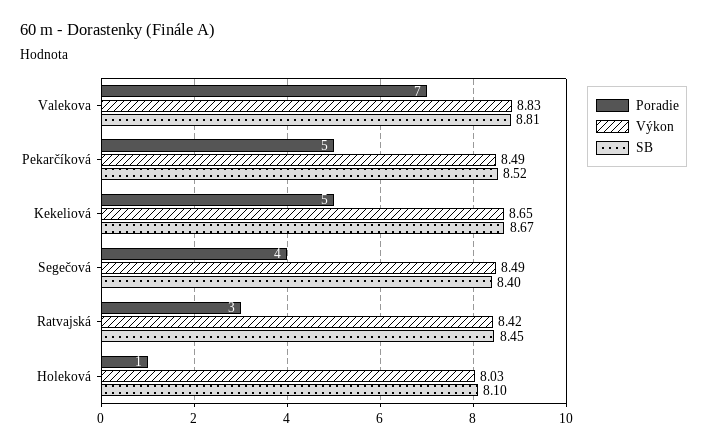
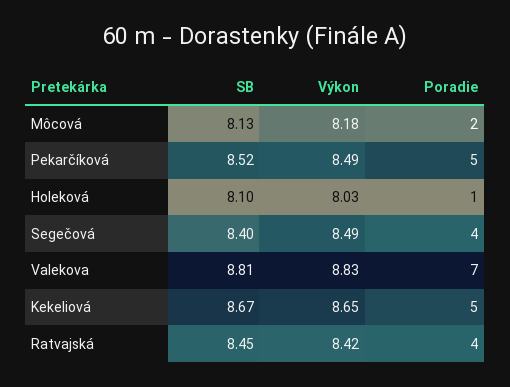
Poradie, Ratvajská: 3 -> 4
SB, Môcová: none -> 8.13
Výkon, Môcová: none -> 8.18
Poradie, Môcová: none -> 2

